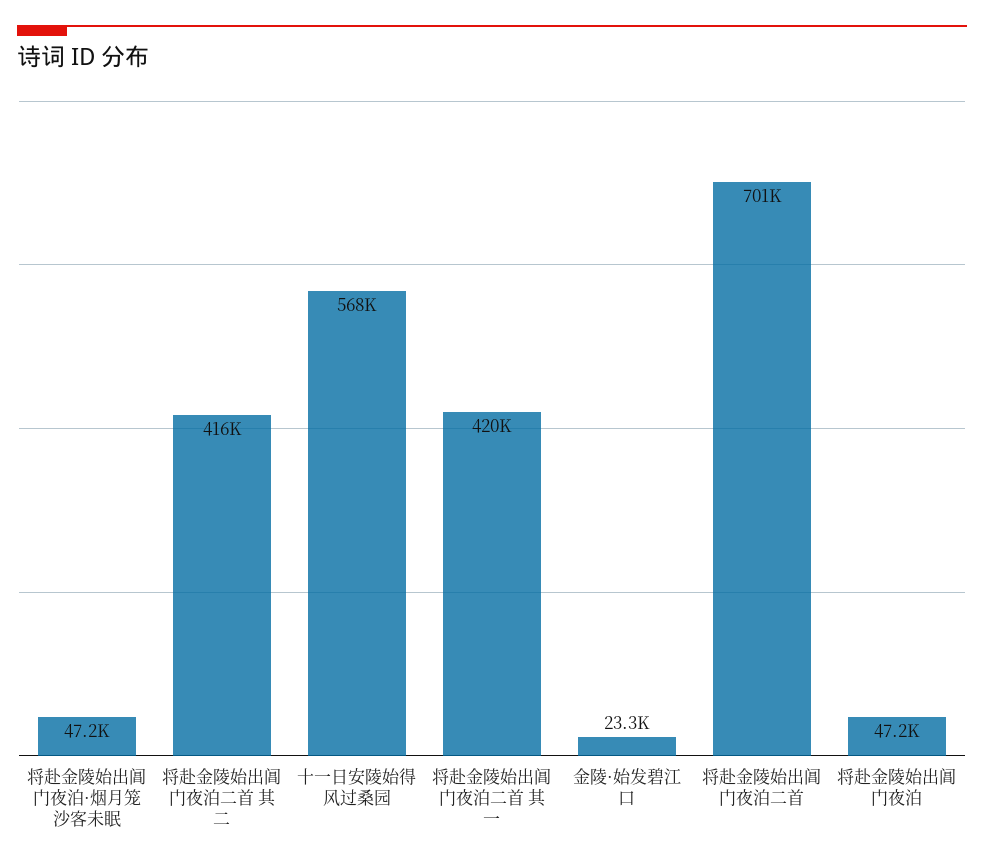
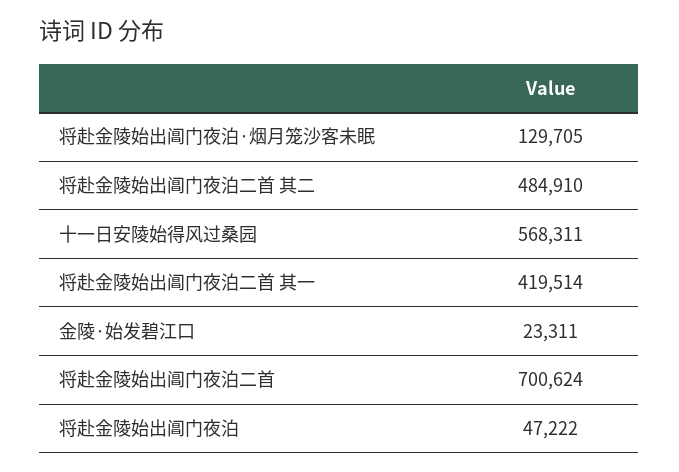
将赴金陵始出阊门夜泊·烟月笼沙客未眠: 47200 -> 129705
将赴金陵始出阊门夜泊二首 其二: 416000 -> 484910

